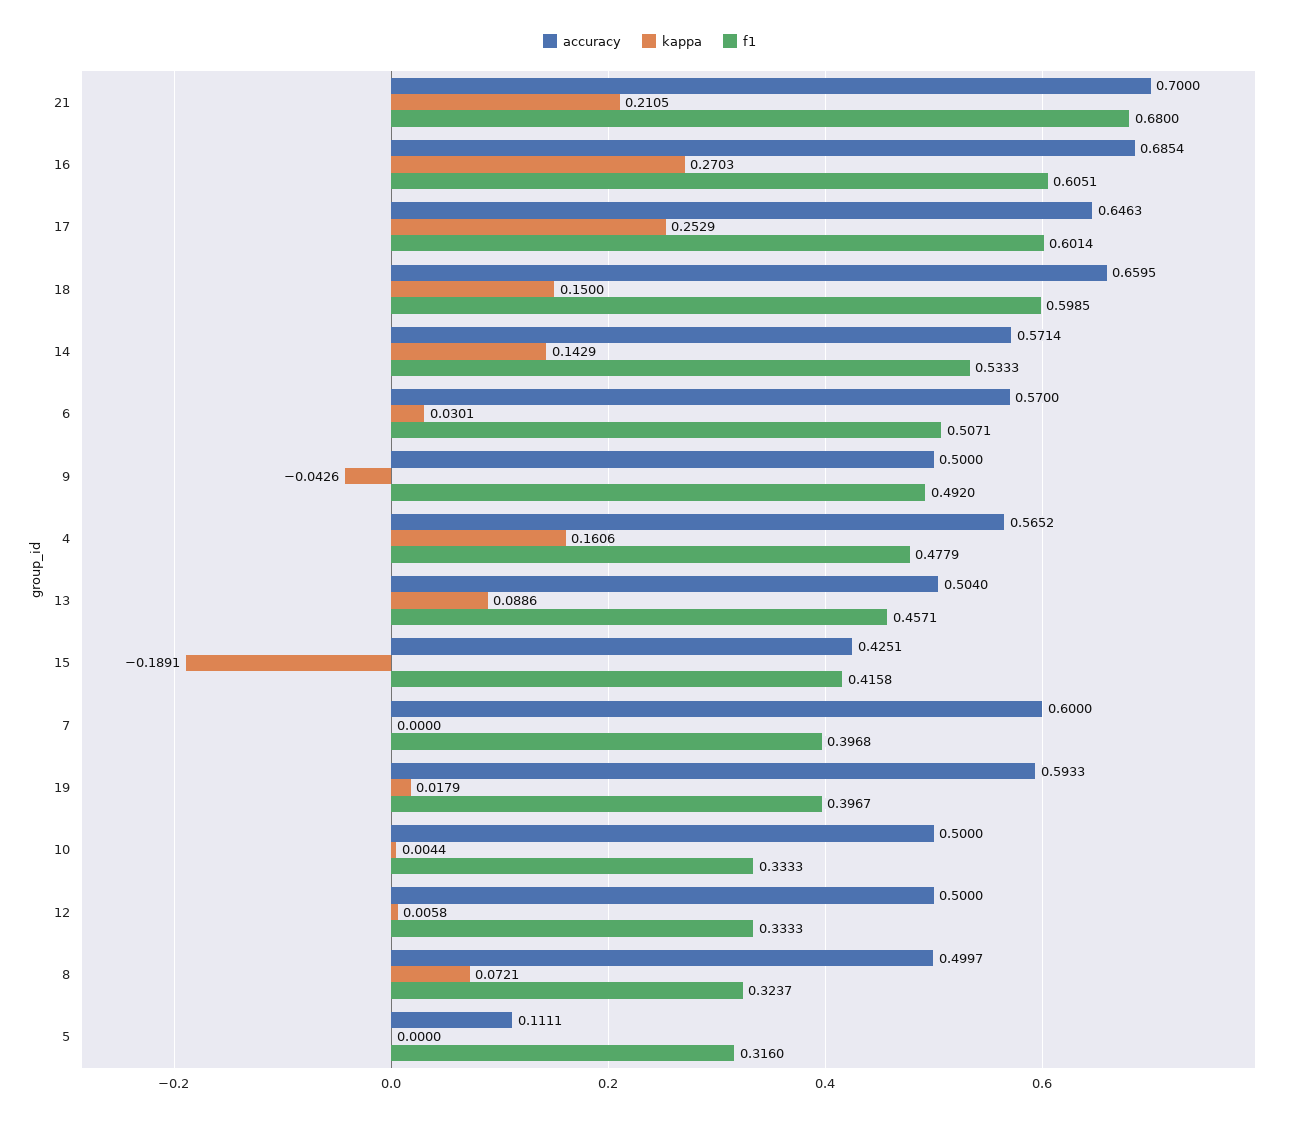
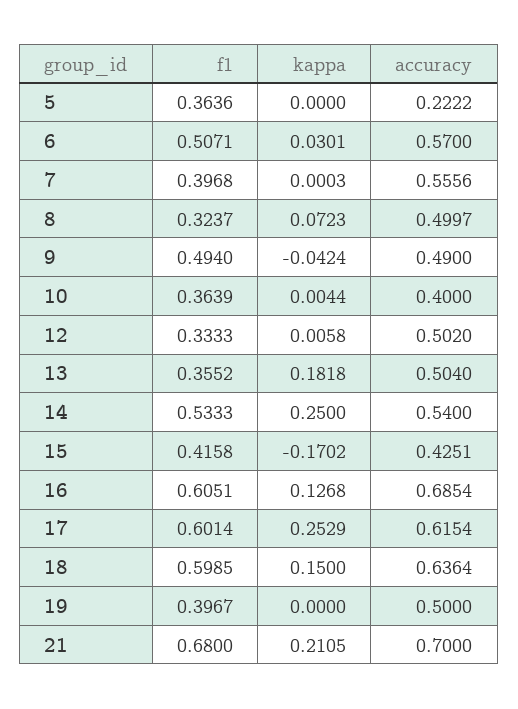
kappa, 16: 0.2703 -> 0.1268
accuracy, 17: 0.6463 -> 0.6154
accuracy, 18: 0.6595 -> 0.6364
accuracy, 14: 0.5714 -> 0.54
kappa, 14: 0.1429 -> 0.25
accuracy, 9: 0.5 -> 0.49
kappa, 9: -0.0426 -> -0.0424
f1, 9: 0.492 -> 0.494
accuracy, 4: 0.5652 -> none
kappa, 4: 0.1606 -> none
f1, 4: 0.4779 -> none
kappa, 13: 0.0886 -> 0.1818
f1, 13: 0.4571 -> 0.3552
kappa, 15: -0.1891 -> -0.1702
accuracy, 7: 0.6 -> 0.5556
kappa, 7: 0 -> 0.0003
accuracy, 19: 0.5933 -> 0.5
kappa, 19: 0.0179 -> 0
accuracy, 10: 0.5 -> 0.4
f1, 10: 0.3333 -> 0.3639
accuracy, 12: 0.5 -> 0.502
kappa, 8: 0.0721 -> 0.0723
accuracy, 5: 0.1111 -> 0.2222
f1, 5: 0.316 -> 0.3636

